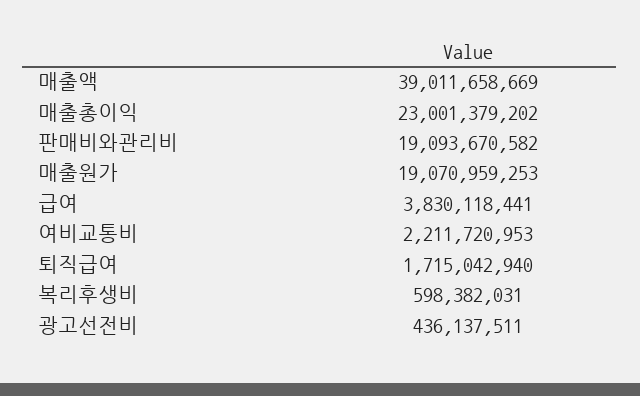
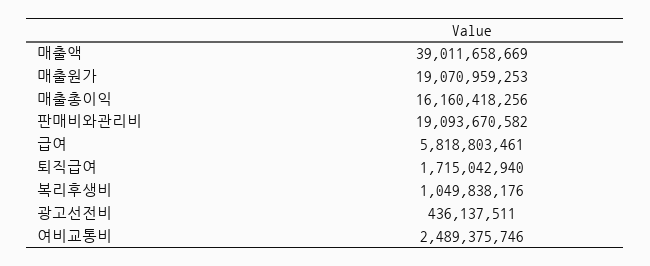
매출총이익: 23001379202 -> 16160418256
급여: 3830118441 -> 5818803461
여비교통비: 2211720953 -> 2489375746
복리후생비: 598382031 -> 1049838176

